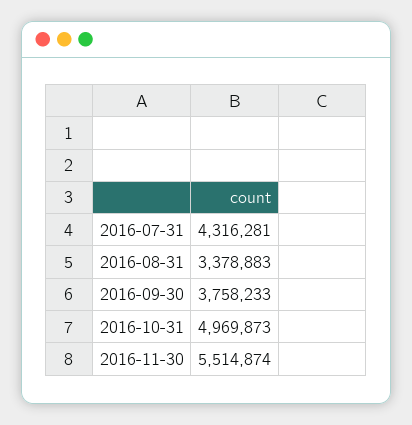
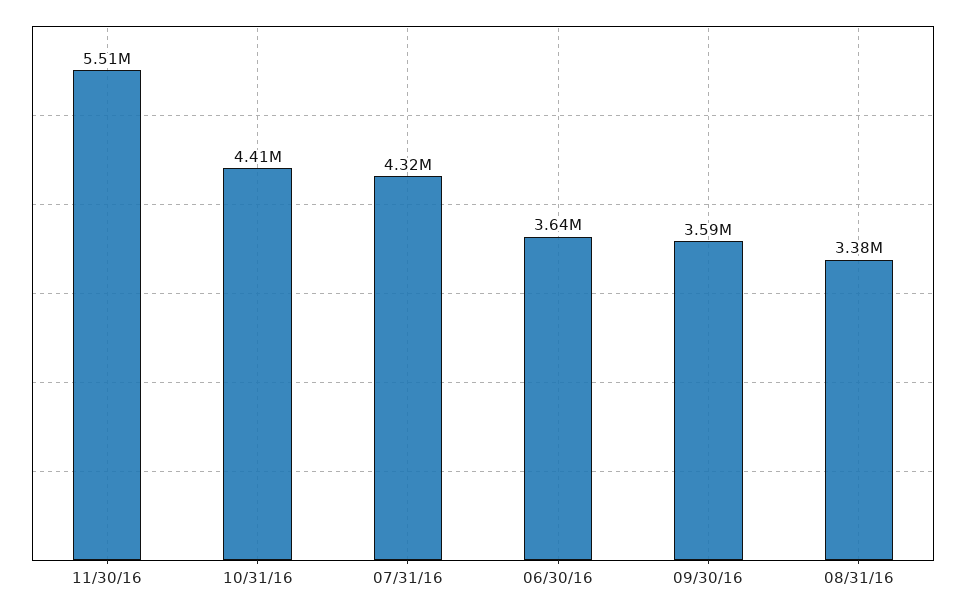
2016-09-30: 3758233 -> 3590000
2016-10-31: 4969873 -> 4410000
06/30/16: none -> 3640000

